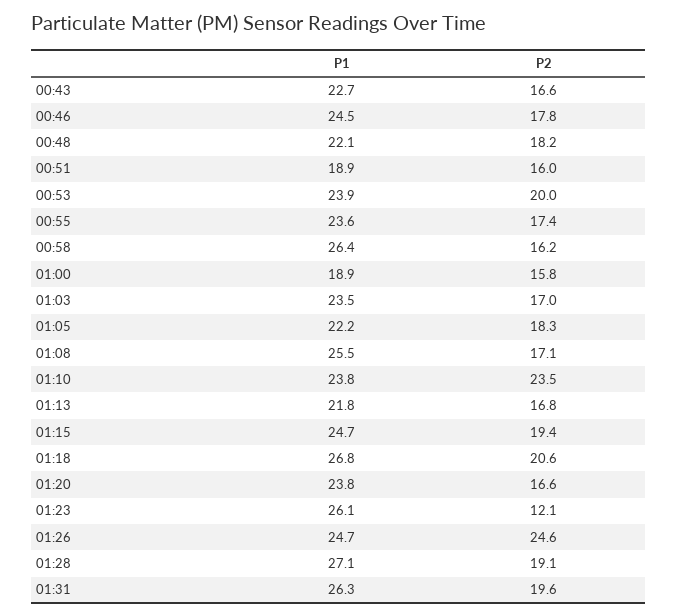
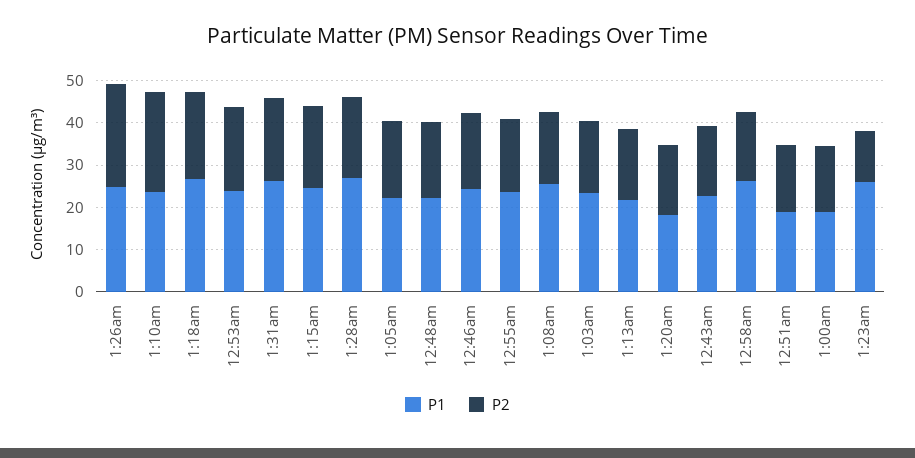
P1, 01:20: 23.8 -> 18

